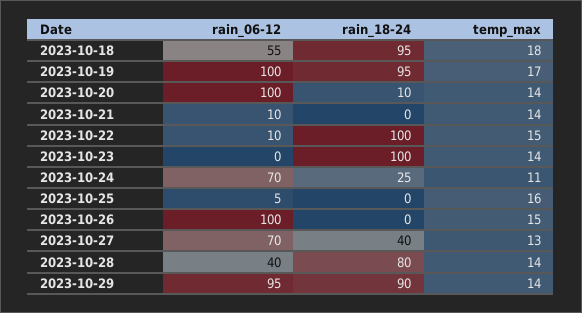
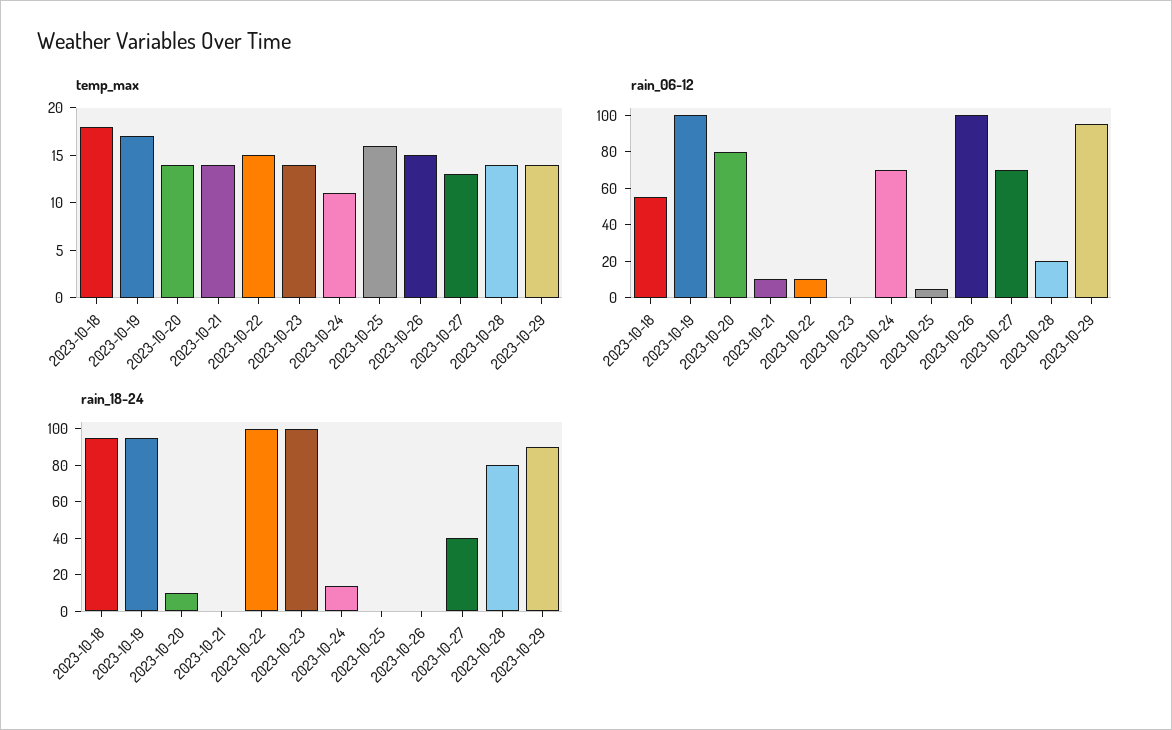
rain_06-12, 2023-10-20: 100 -> 80
rain_18-24, 2023-10-24: 25 -> 15
rain_06-12, 2023-10-28: 40 -> 20

